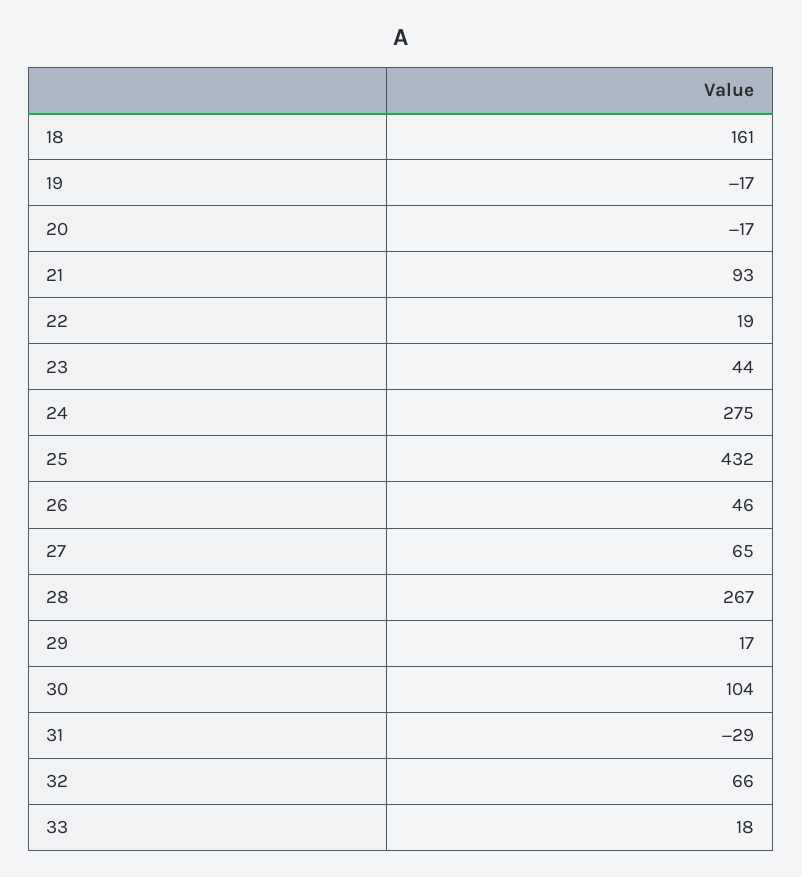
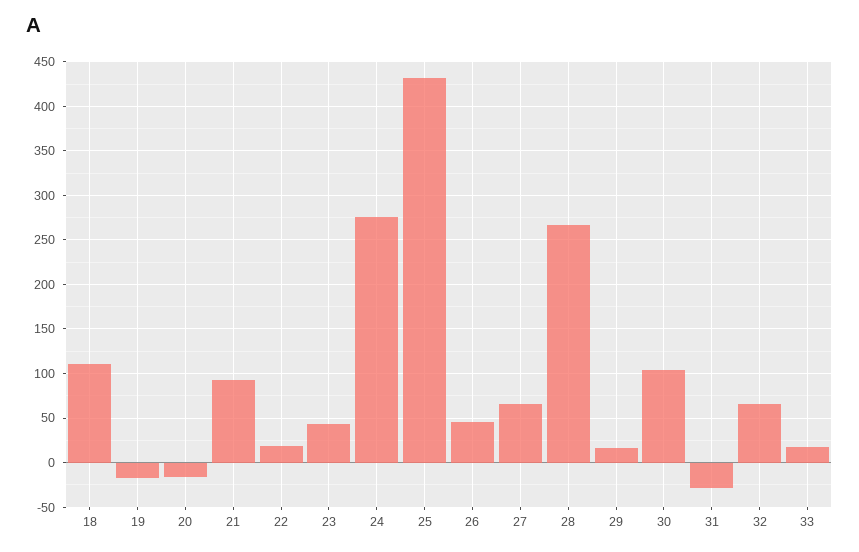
18: 161 -> 110

